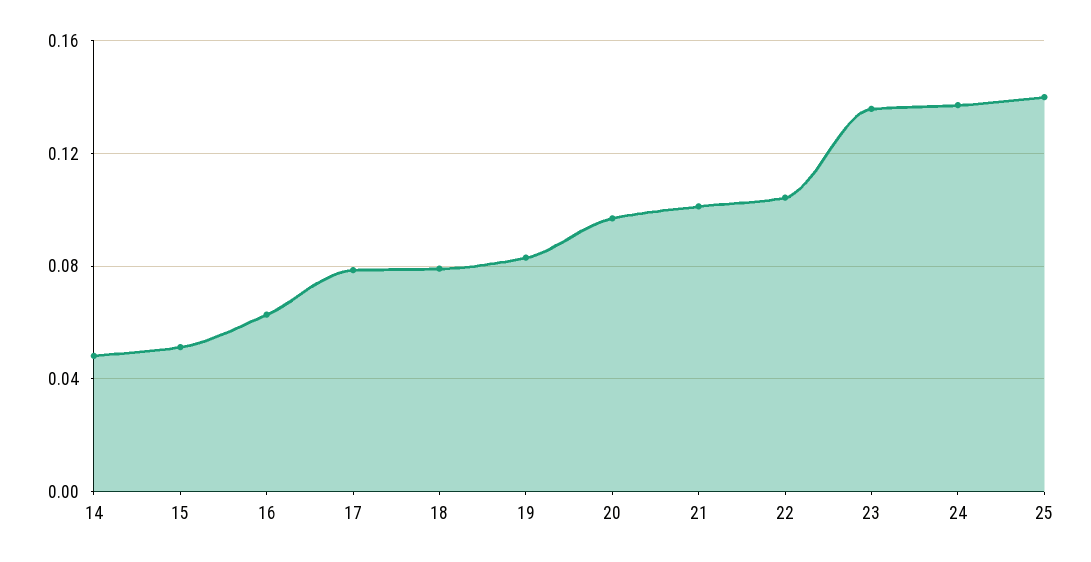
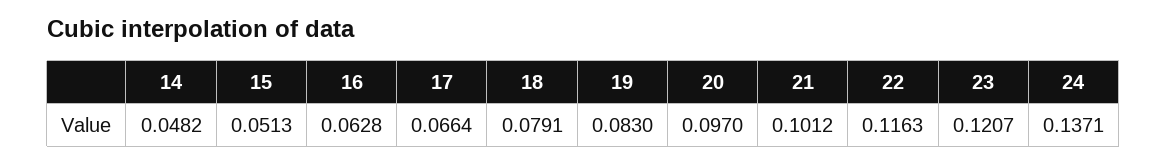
17: 0.08 -> 0.0664
22: 0.105 -> 0.1163
23: 0.135 -> 0.1207
25: 0.14 -> none

